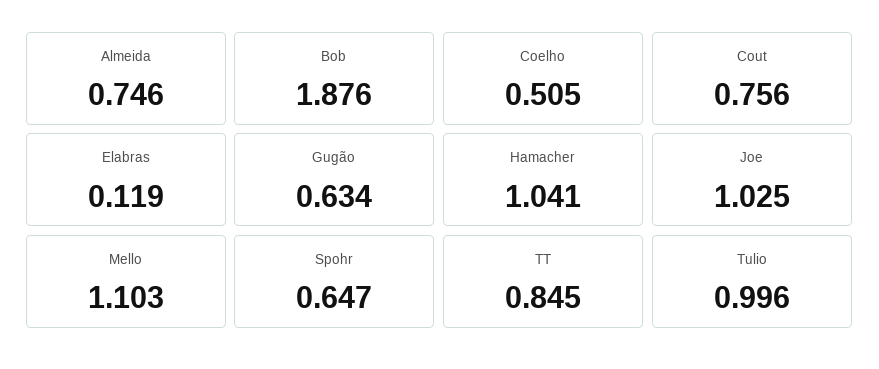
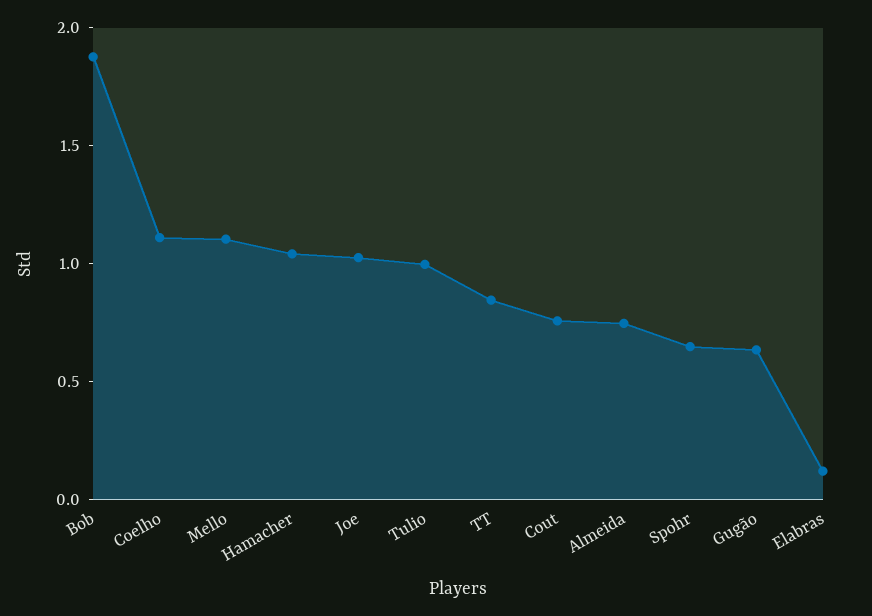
Coelho: 0.505 -> 1.1

